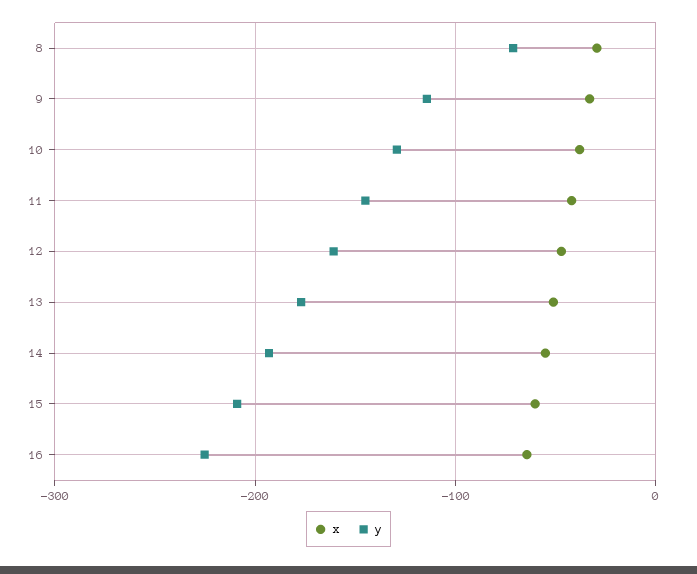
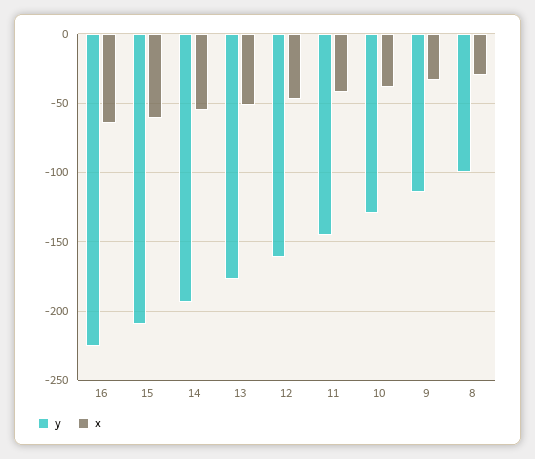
y, 8: -70 -> -100

